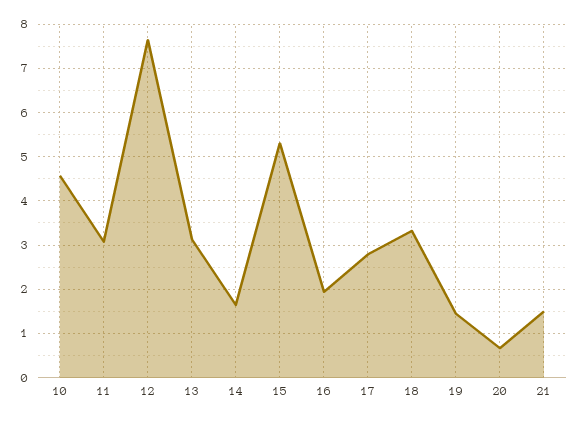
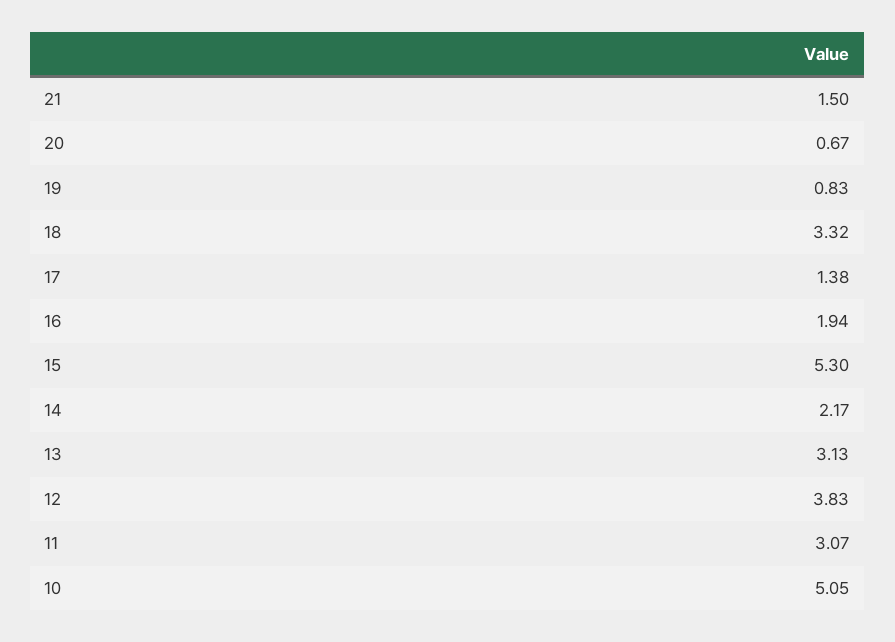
10: 4.6 -> 5.05
12: 7.6 -> 3.83
14: 1.6 -> 2.17
17: 2.8 -> 1.38
19: 1.4 -> 0.83

